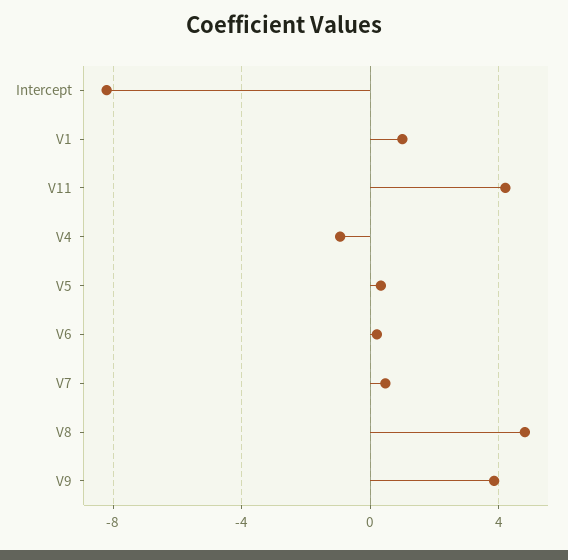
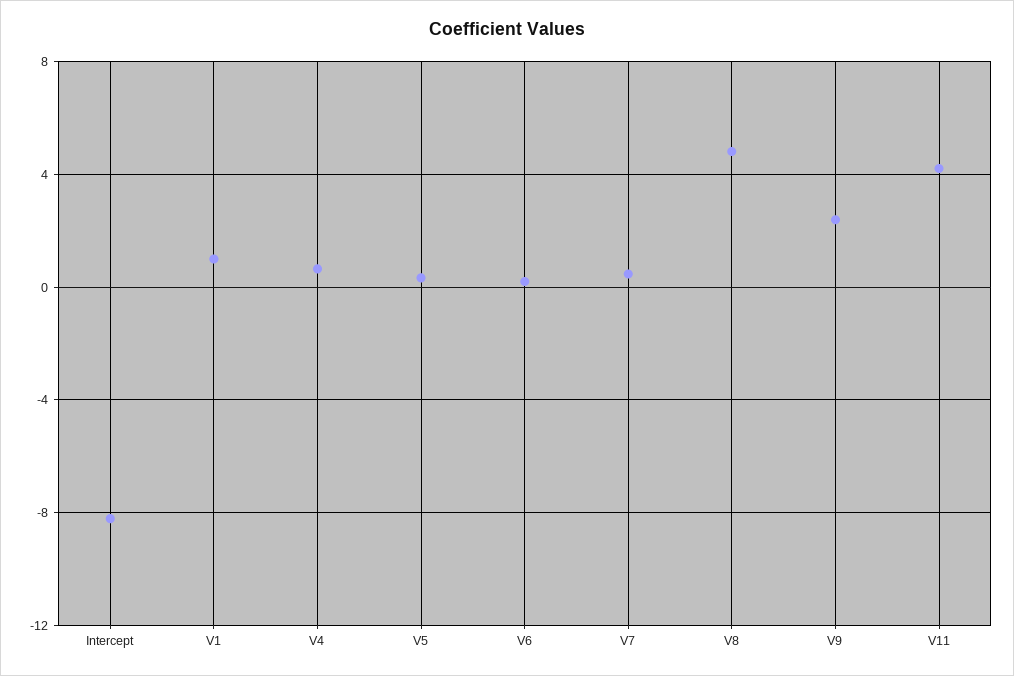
V4: -1 -> 0.5
V9: 4 -> 2.5

